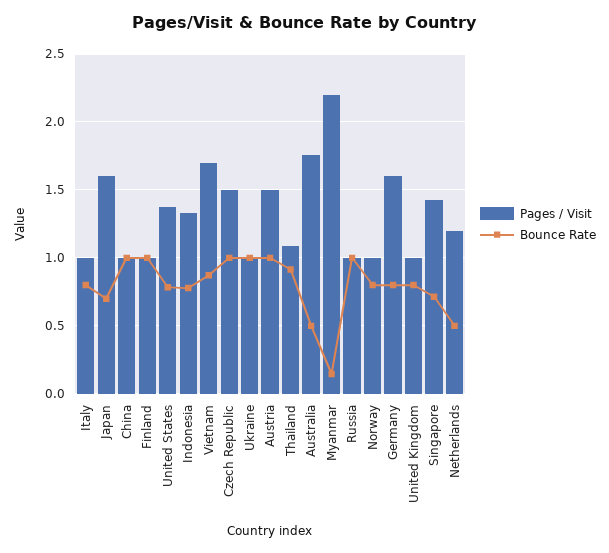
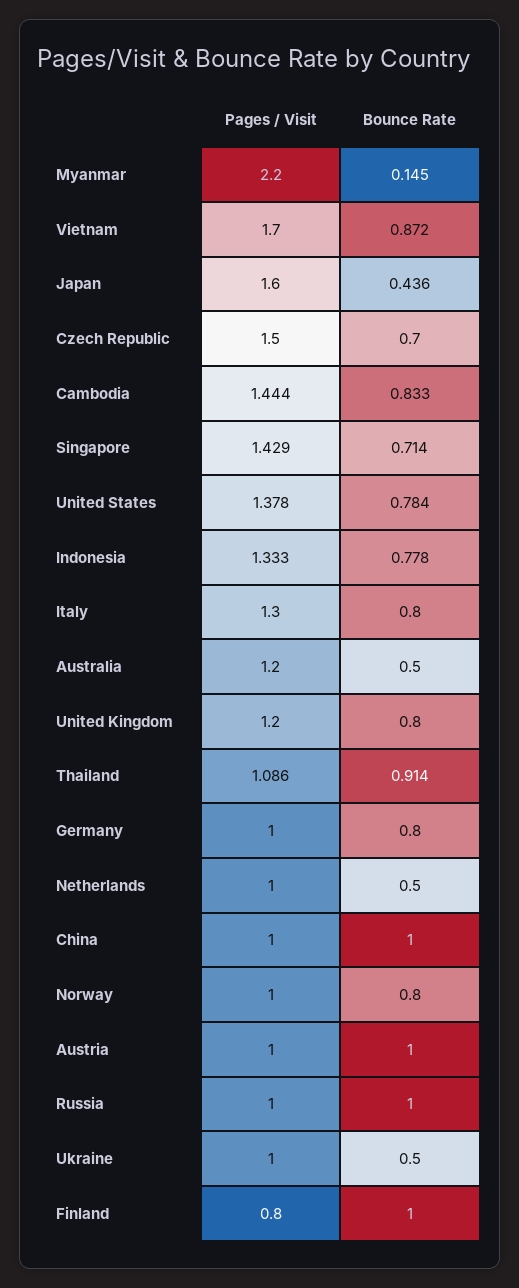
Pages / Visit, Italy: 1 -> 1.3
Bounce Rate, Japan: 0.7 -> 0.436
Pages / Visit, Finland: 1 -> 0.8
Bounce Rate, Czech Republic: 1 -> 0.7
Bounce Rate, Ukraine: 1 -> 0.5
Pages / Visit, Austria: 1.5 -> 1
Pages / Visit, Australia: 1.75 -> 1.2
Pages / Visit, Germany: 1.6 -> 1
Pages / Visit, United Kingdom: 1 -> 1.2
Pages / Visit, Netherlands: 1.2 -> 1
Pages / Visit, Cambodia: none -> 1.444
Bounce Rate, Cambodia: none -> 0.833

